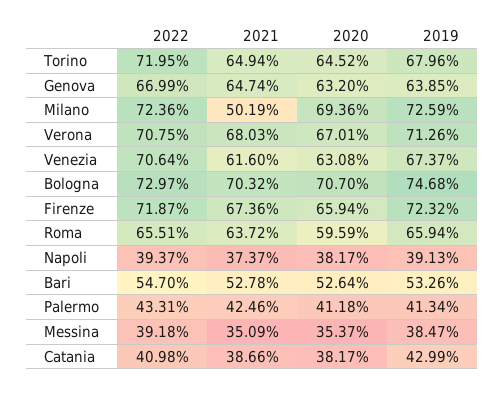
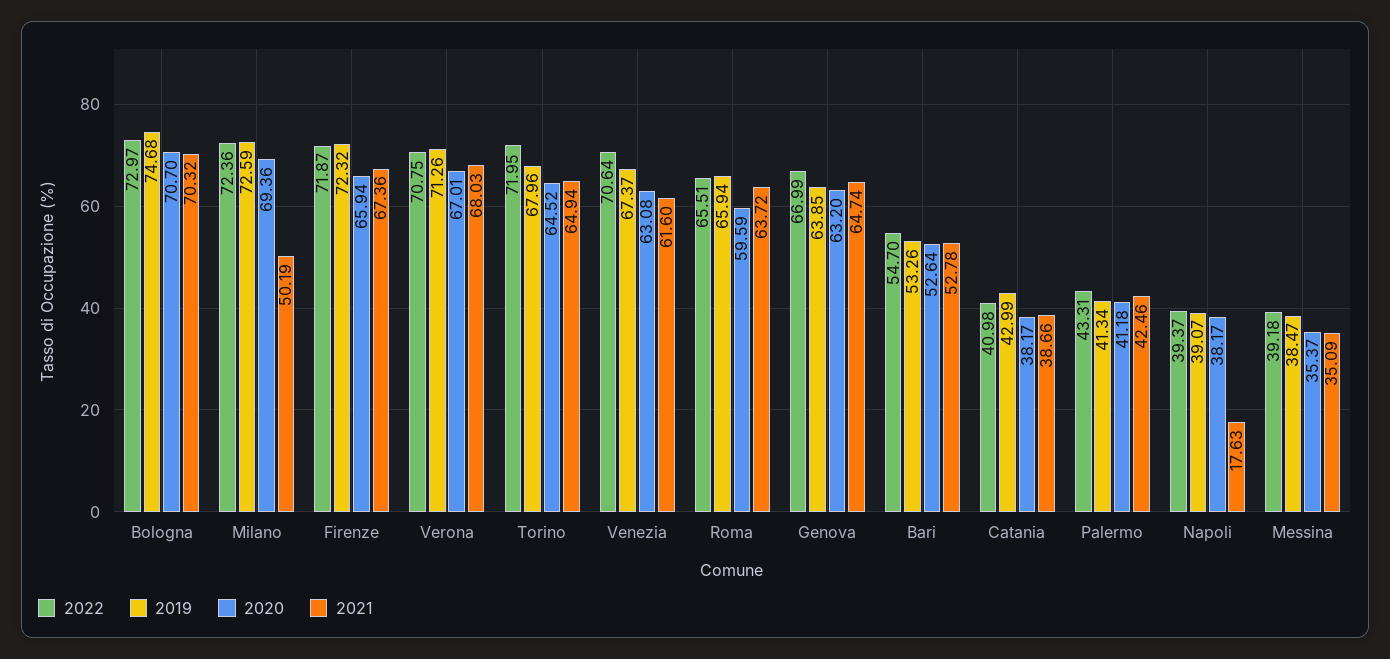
2021, Napoli: 37.37 -> 17.63
2019, Napoli: 39.13 -> 39.07

